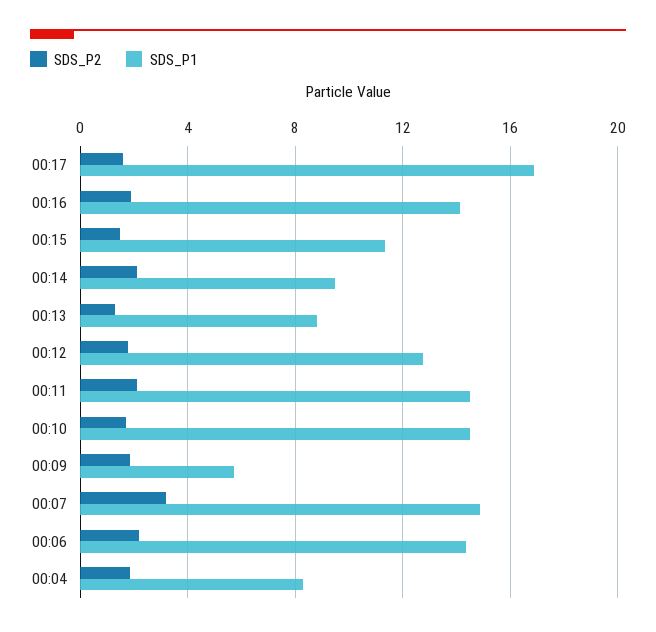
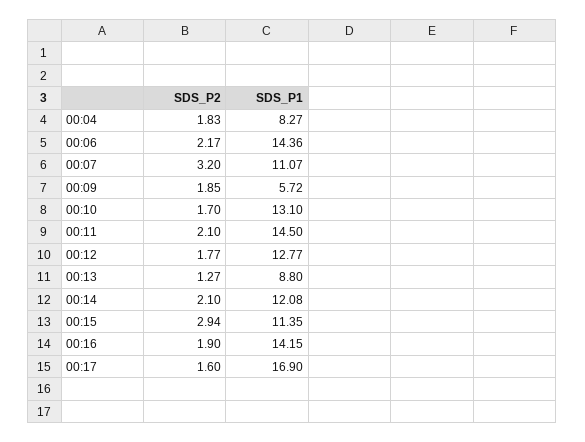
SDS_P2, 00:15: 1.5 -> 2.94
SDS_P1, 00:14: 9.5 -> 12.08
SDS_P1, 00:10: 14.5 -> 13.1
SDS_P1, 00:07: 15 -> 11.07

